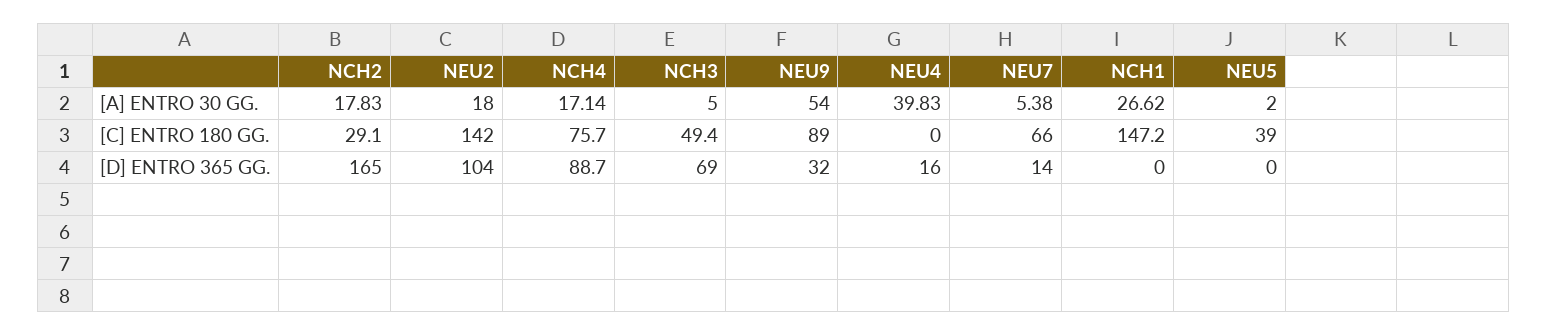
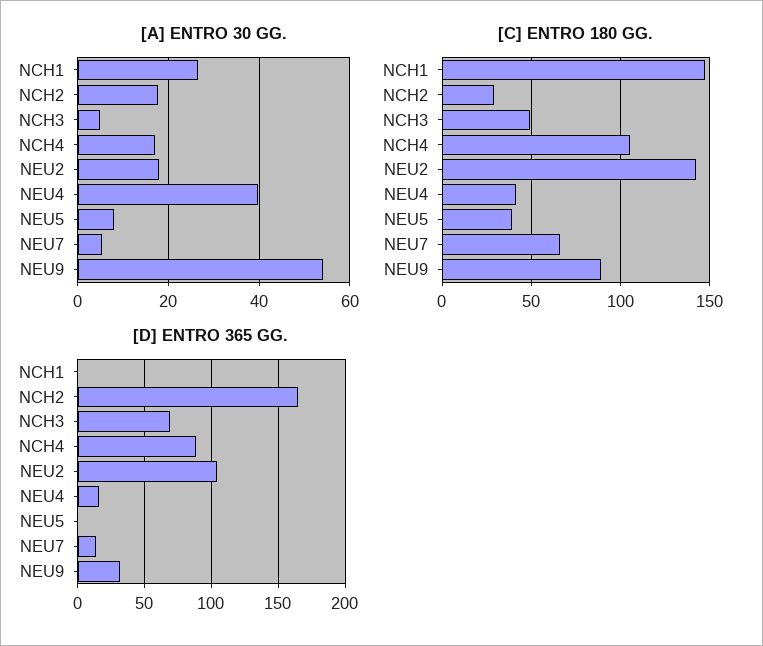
[A] ENTRO 30 GG., NEU5: 2 -> 8
[C] ENTRO 180 GG., NCH4: 75.7 -> 105
[C] ENTRO 180 GG., NEU4: 0 -> 40

